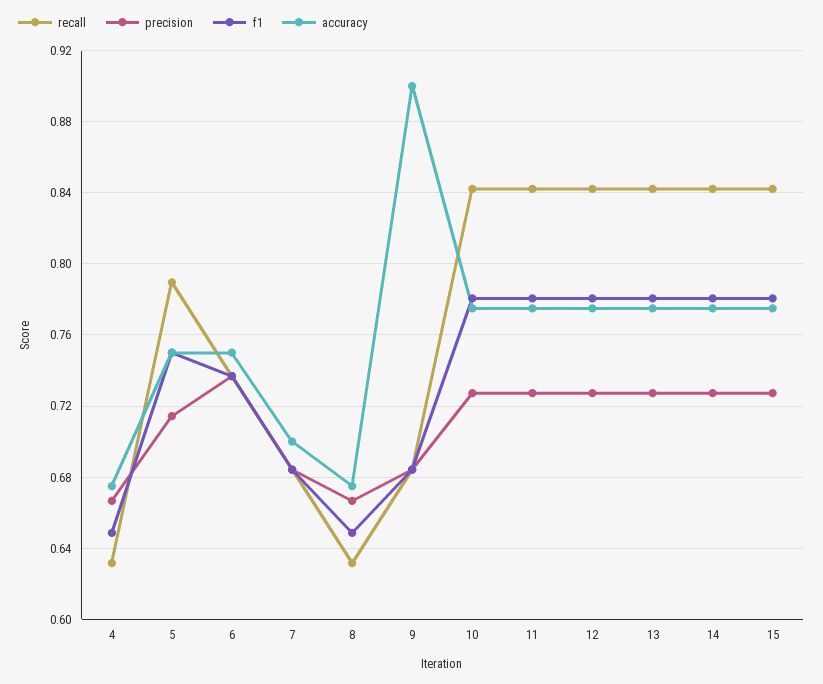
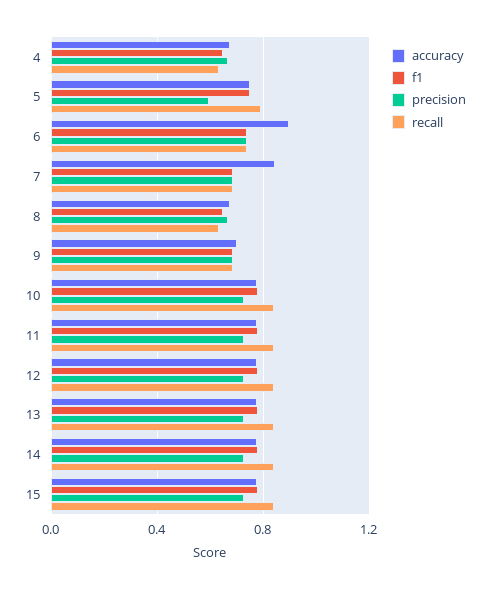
precision, 5: 0.715 -> 0.6
accuracy, 6: 0.75 -> 0.9
accuracy, 7: 0.7 -> 0.85
accuracy, 9: 0.9 -> 0.7

